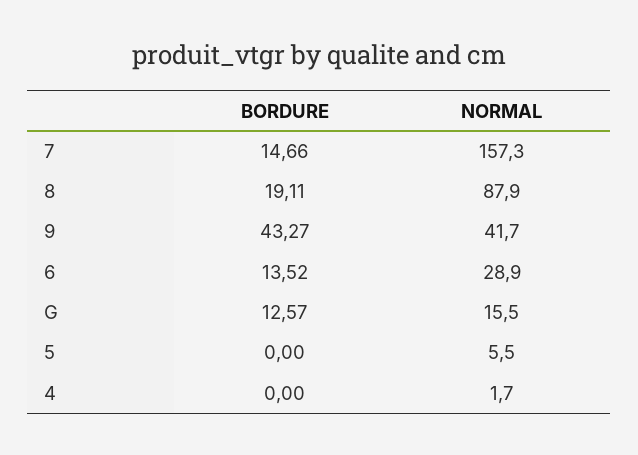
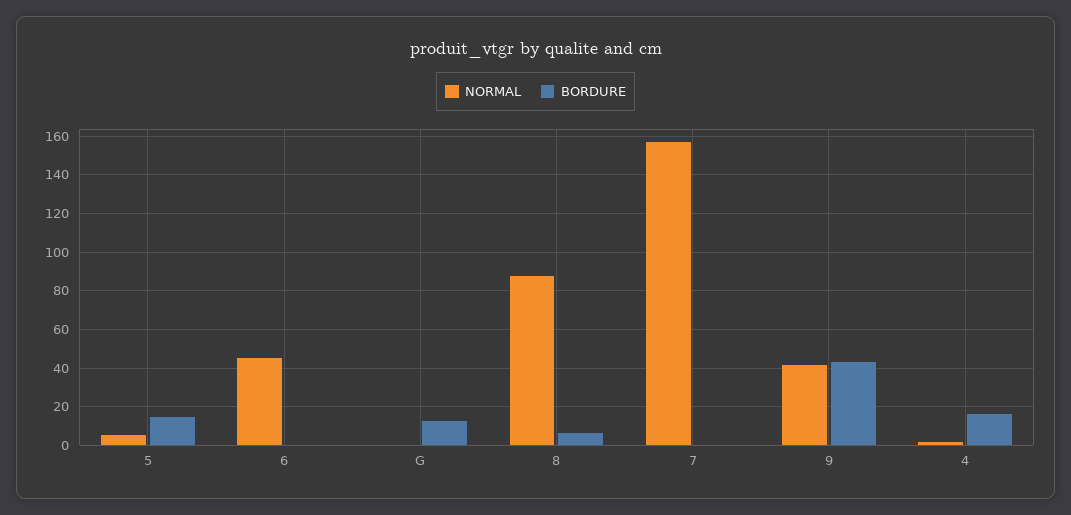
BORDURE, 7: 14.66 -> 0
BORDURE, 8: 19.11 -> 5
BORDURE, 6: 13.52 -> 0
NORMAL, 6: 28.9 -> 45
NORMAL, G: 15.5 -> 0
BORDURE, 5: 0 -> 15
BORDURE, 4: 0 -> 15

